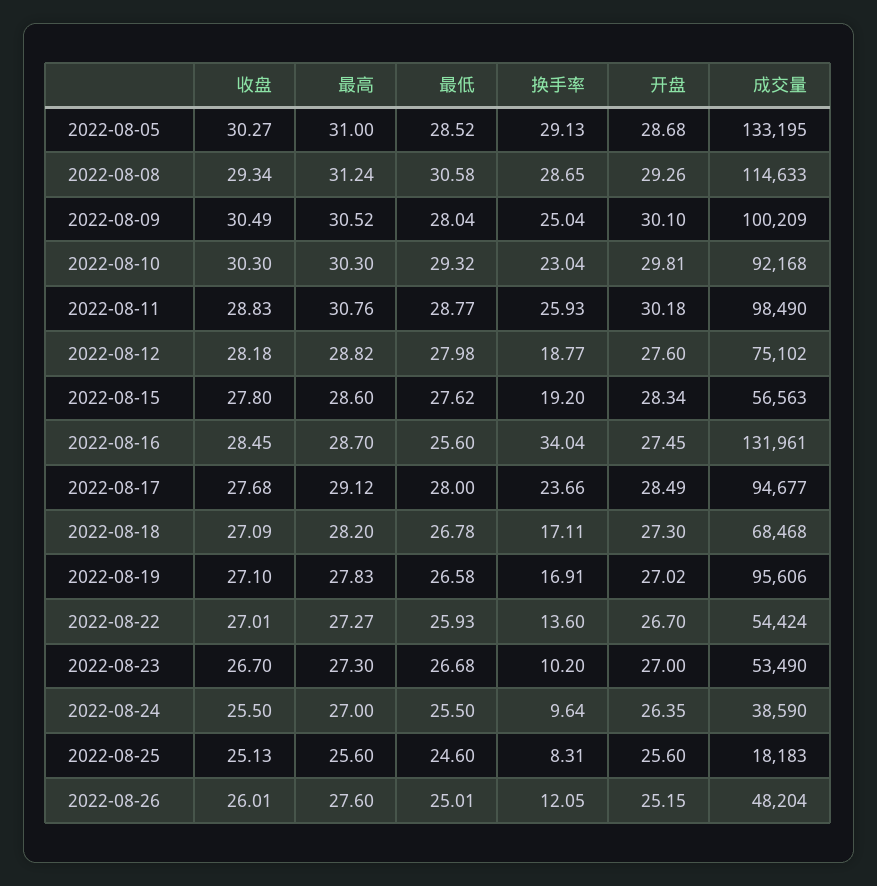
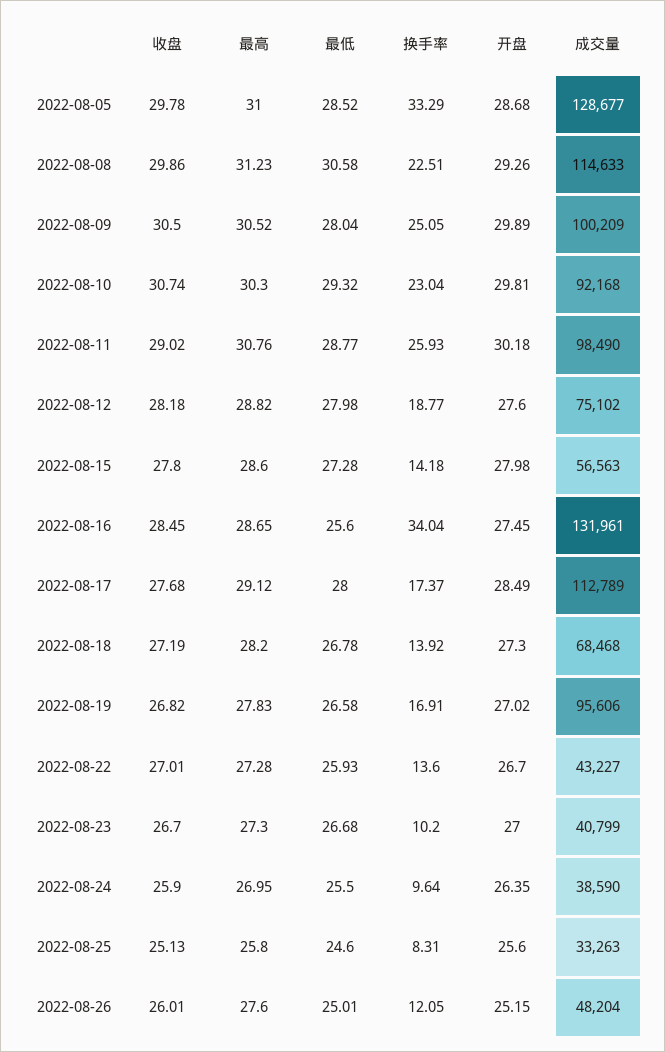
收盘, 2022-08-05: 30.27 -> 29.78
换手率, 2022-08-05: 29.13 -> 33.29
成交量, 2022-08-05: 133195 -> 128677
收盘, 2022-08-08: 29.34 -> 29.86
最高, 2022-08-08: 31.24 -> 31.23
换手率, 2022-08-08: 28.65 -> 22.51
收盘, 2022-08-09: 30.49 -> 30.5
换手率, 2022-08-09: 25.04 -> 25.05
开盘, 2022-08-09: 30.1 -> 29.89
收盘, 2022-08-10: 30.3 -> 30.74
收盘, 2022-08-11: 28.83 -> 29.02
最低, 2022-08-15: 27.62 -> 27.28
换手率, 2022-08-15: 19.2 -> 14.18
开盘, 2022-08-15: 28.34 -> 27.98
最高, 2022-08-16: 28.7 -> 28.65
换手率, 2022-08-17: 23.66 -> 17.37
成交量, 2022-08-17: 94677 -> 112789
收盘, 2022-08-18: 27.09 -> 27.19
换手率, 2022-08-18: 17.11 -> 13.92
收盘, 2022-08-19: 27.1 -> 26.82
最高, 2022-08-22: 27.27 -> 27.28
成交量, 2022-08-22: 54424 -> 43227
成交量, 2022-08-23: 53490 -> 40799
收盘, 2022-08-24: 25.5 -> 25.9
最高, 2022-08-24: 27 -> 26.95
最高, 2022-08-25: 25.6 -> 25.8
成交量, 2022-08-25: 18183 -> 33263

